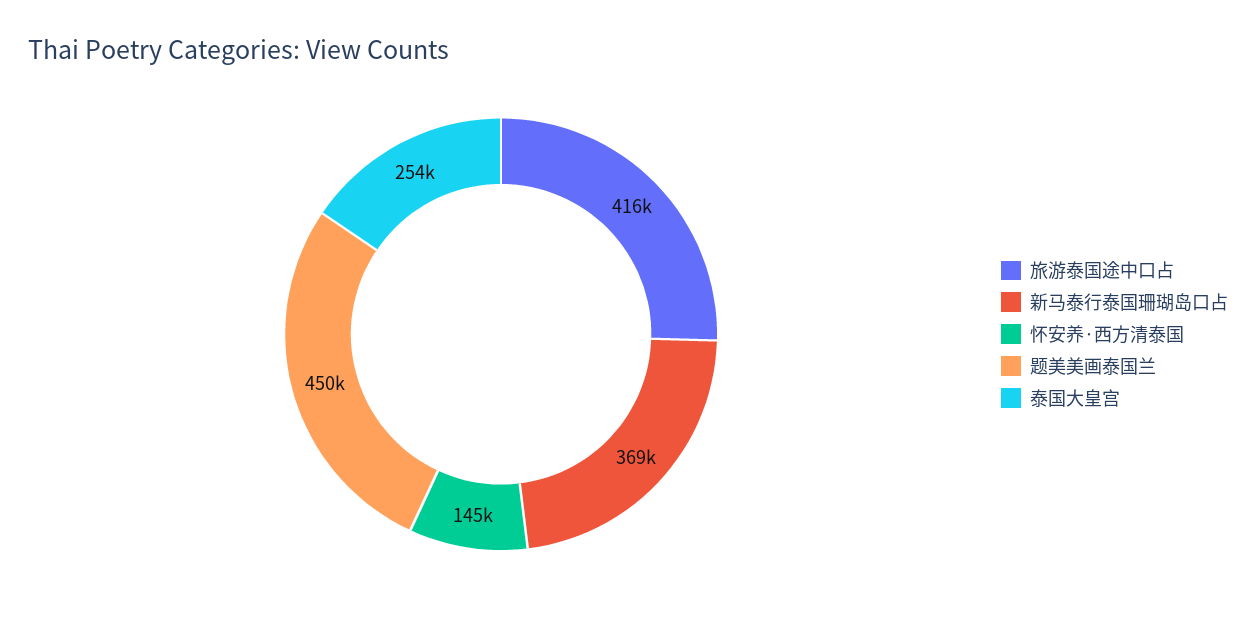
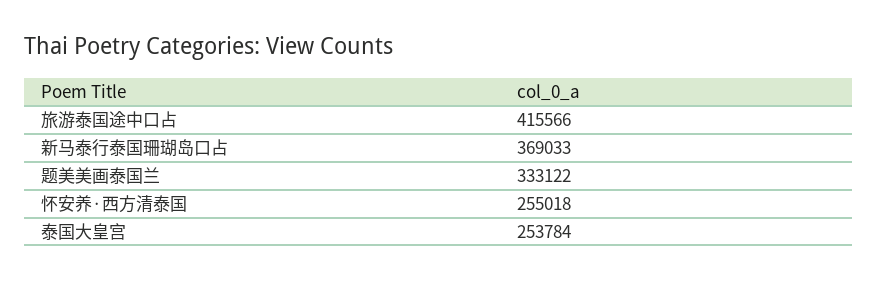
怀安养·西方清泰国: 145000 -> 255018
题美美画泰国兰: 450000 -> 333122

